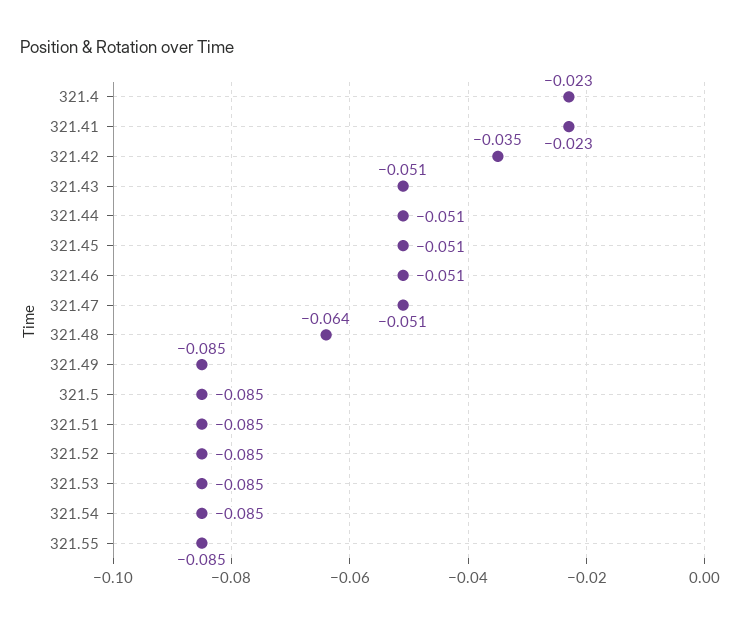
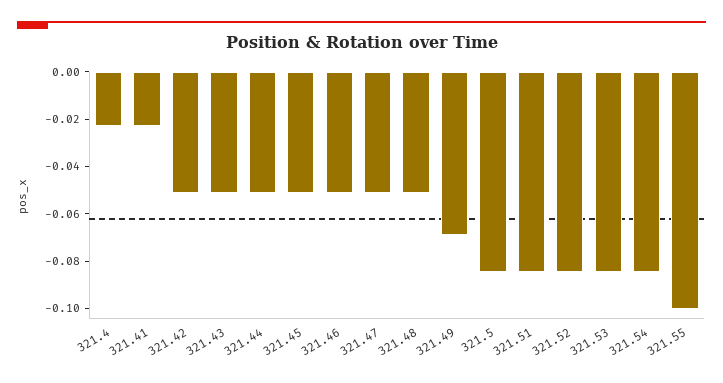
321.42: -0.035 -> -0.05
321.48: -0.064 -> -0.05
321.49: -0.085 -> -0.07
321.55: -0.085 -> -0.1

